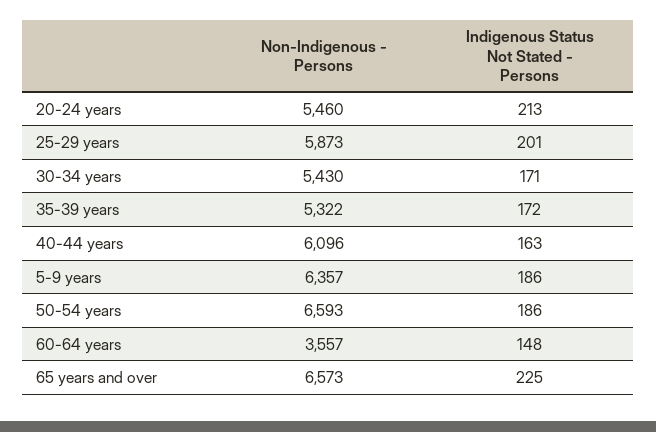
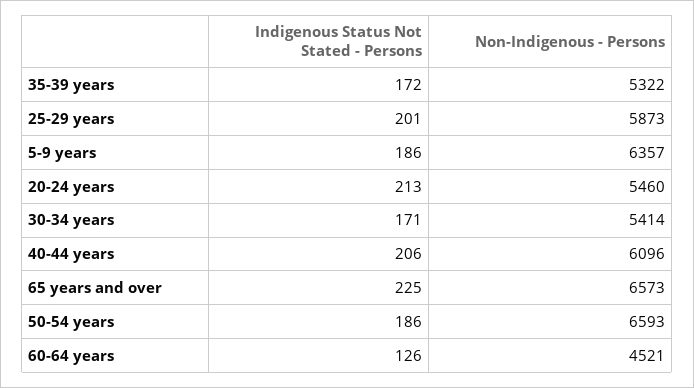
Non-Indigenous - Persons, 30-34 years: 5430 -> 5414
Indigenous Status Not Stated - Persons, 40-44 years: 163 -> 206
Non-Indigenous - Persons, 60-64 years: 3557 -> 4521
Indigenous Status Not Stated - Persons, 60-64 years: 148 -> 126

